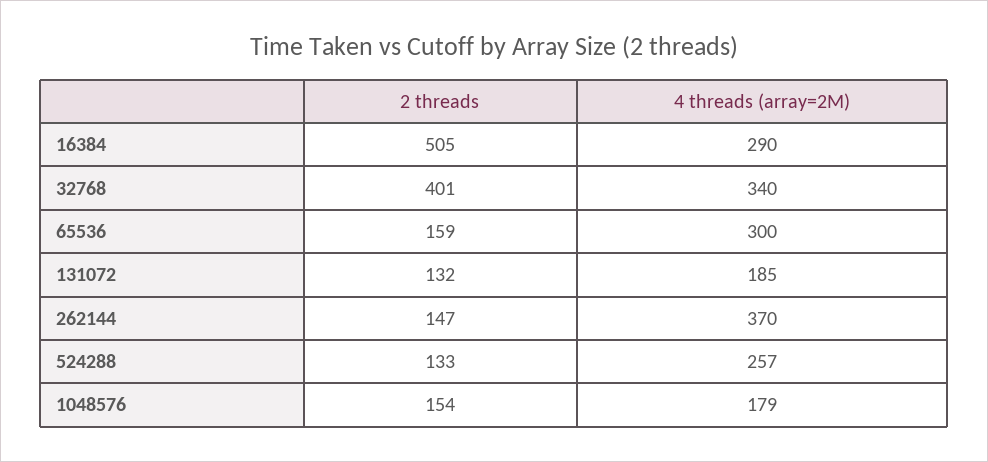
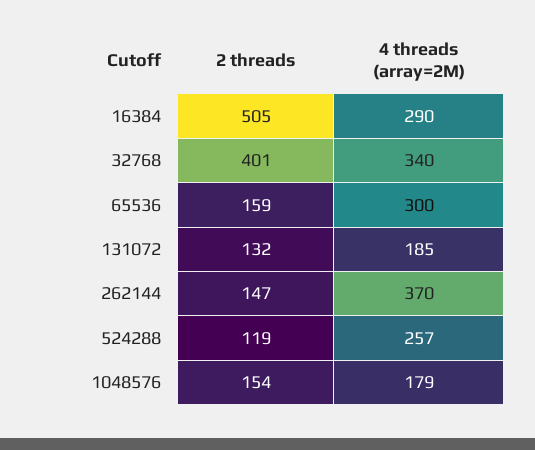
2 threads, 524288: 133 -> 119

